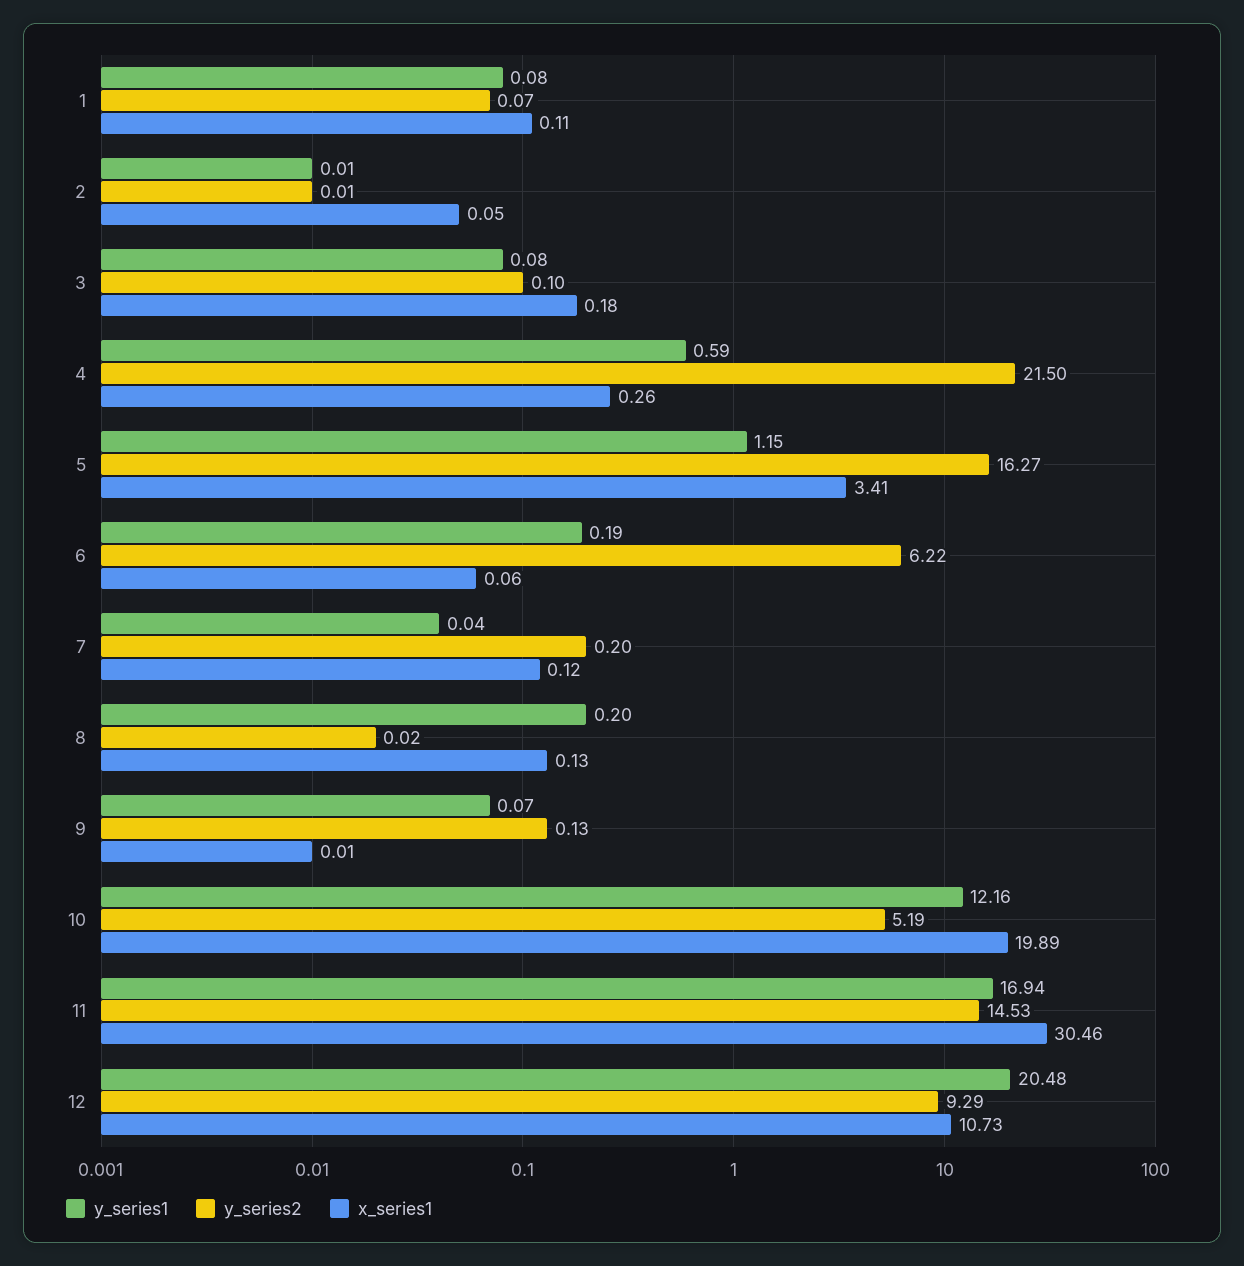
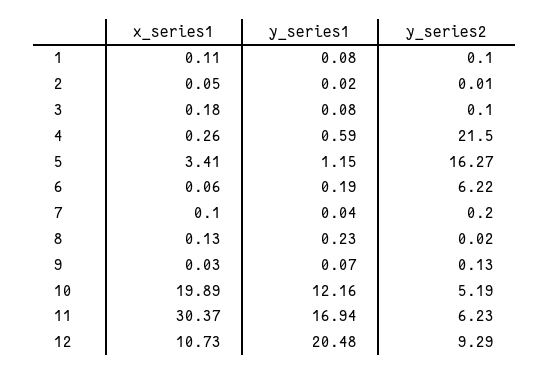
y_series2, 1: 0.07 -> 0.1
y_series1, 2: 0.01 -> 0.02
x_series1, 7: 0.12 -> 0.1
y_series1, 8: 0.2 -> 0.23
x_series1, 9: 0.01 -> 0.03
y_series2, 11: 14.53 -> 6.23
x_series1, 11: 30.46 -> 30.37

